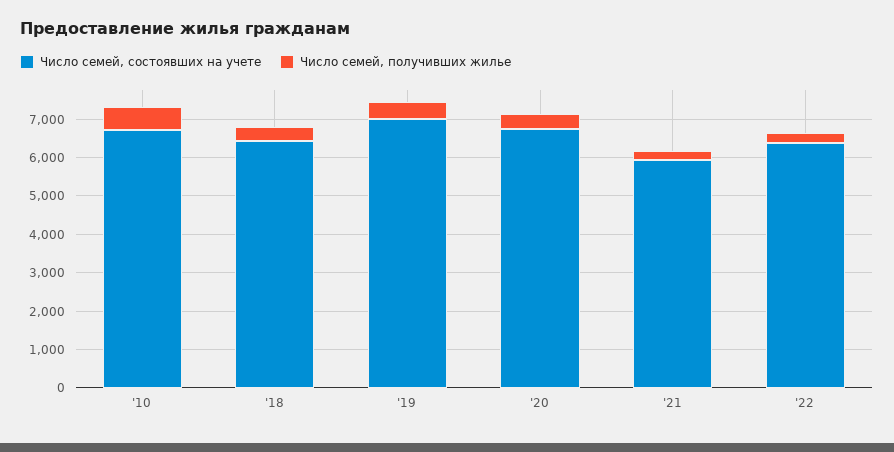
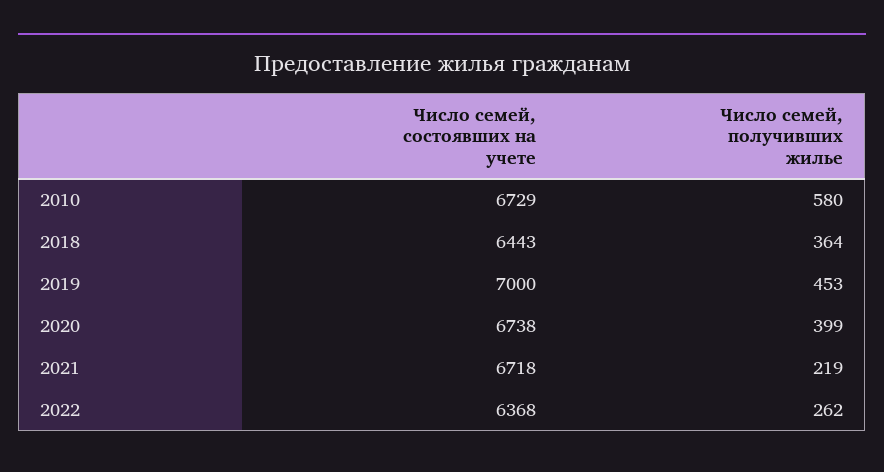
Число семей, состоявших на учете, '21: 6000 -> 6718

